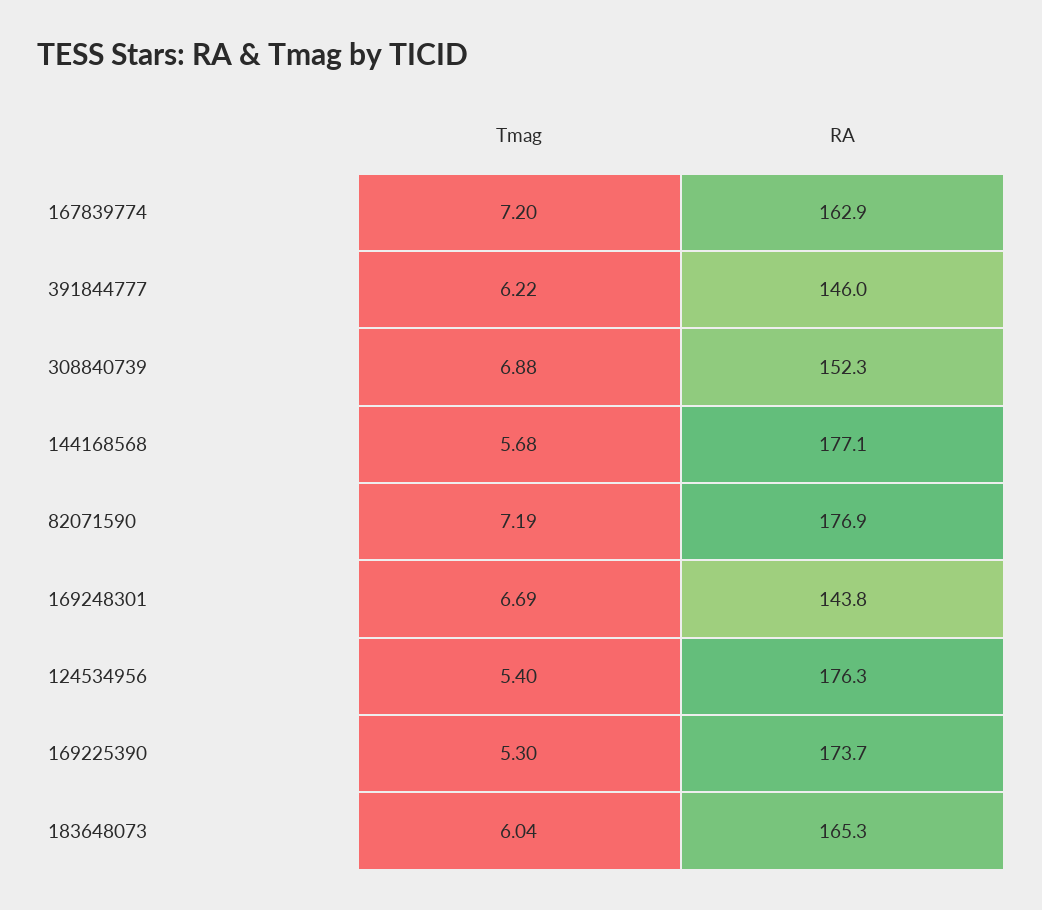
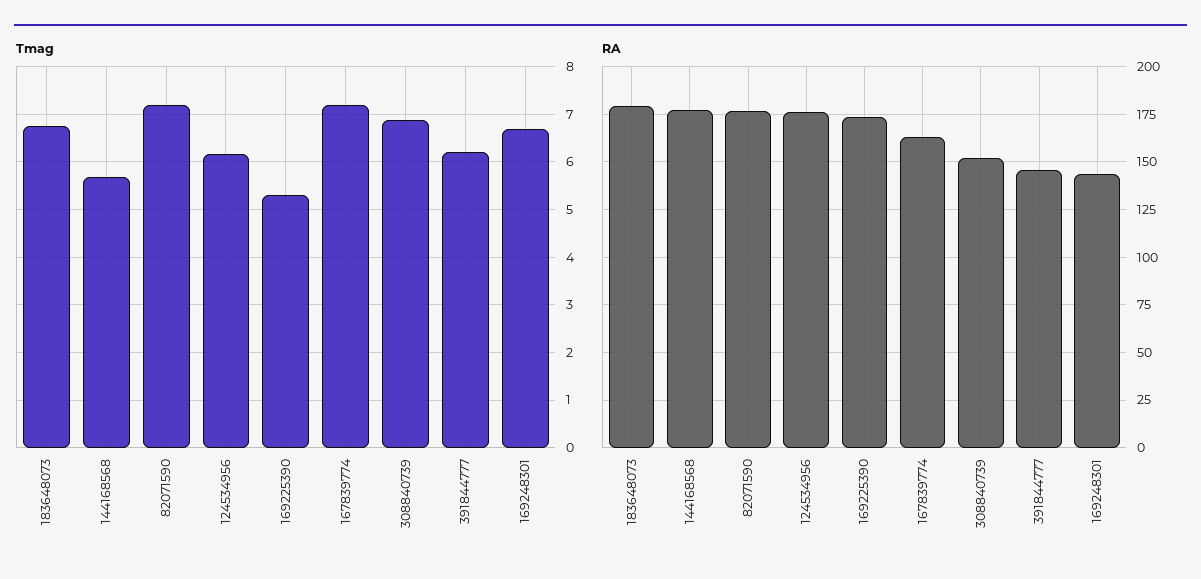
Tmag, 124534956: 5.4 -> 6.2
Tmag, 183648073: 6.04 -> 6.8
RA, 183648073: 165.3 -> 180

